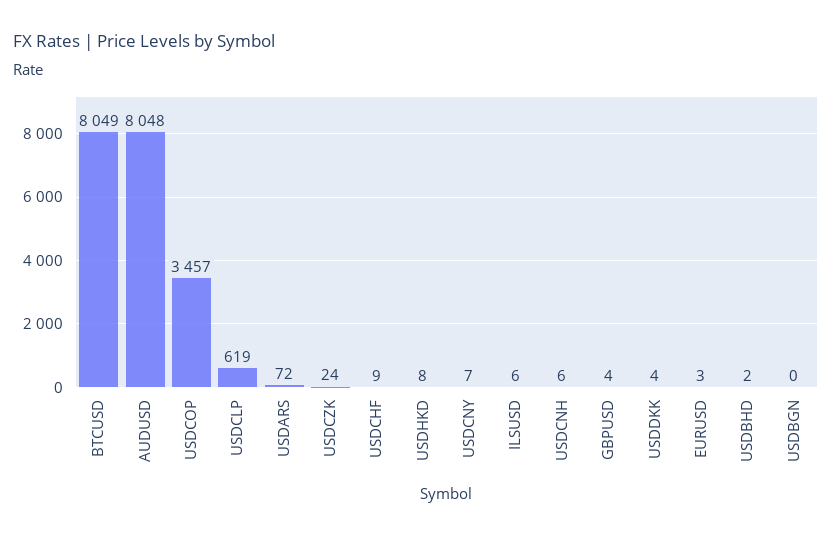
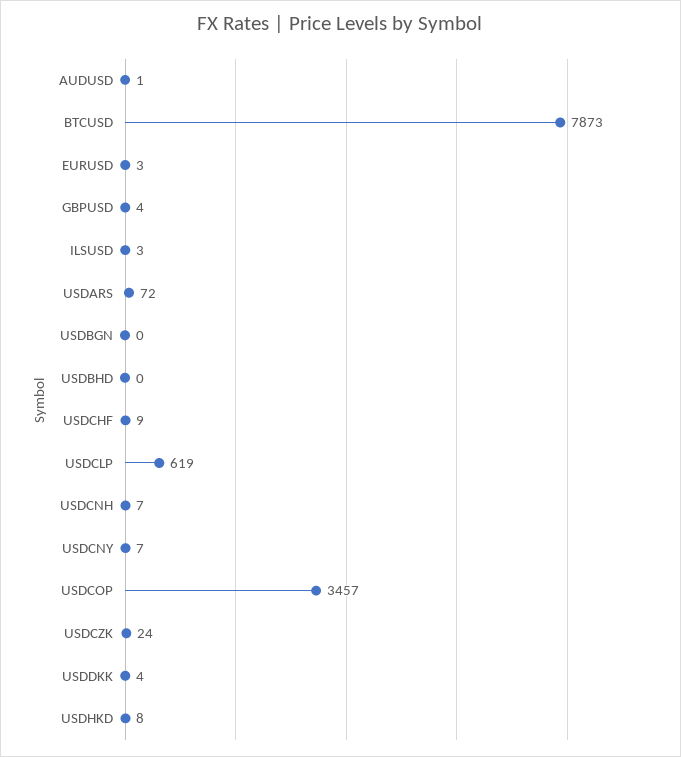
BTCUSD: 8049 -> 7873
AUDUSD: 8048 -> 1
ILSUSD: 6 -> 3
USDCNH: 6 -> 7
USDBHD: 2 -> 0

